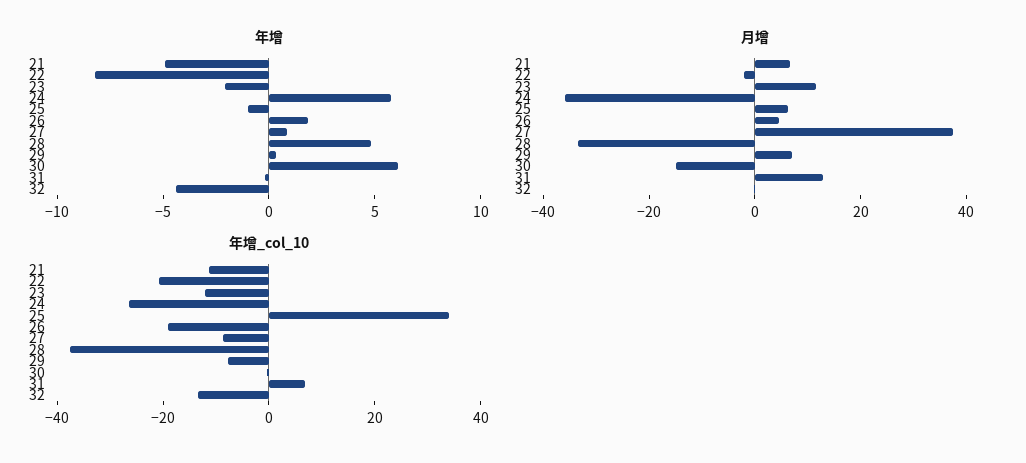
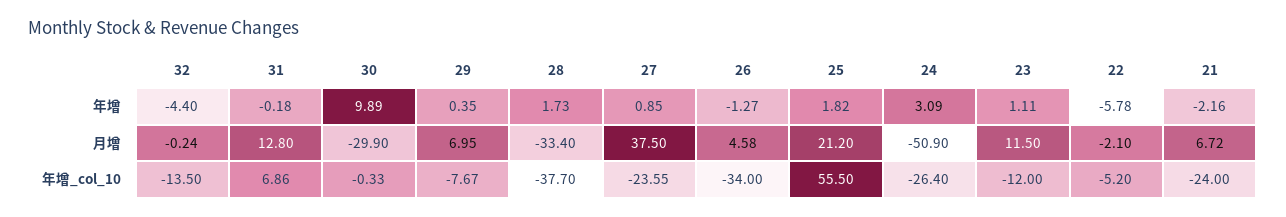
年增, 21: -5 -> -2.16
年增, 22: -8 -> -5.78
年增, 23: -2 -> 1.11
年增, 24: 6 -> 3.09
年增, 25: -1 -> 1.82
年增, 26: 2 -> -1.27
年增, 28: 5 -> 1.73
年增, 30: 6 -> 9.89
月增, 24: -35 -> -50.9
月增, 25: 5 -> 21.2
月增, 30: -15 -> -29.9
年增_col_10, 21: -10 -> -24
年增_col_10, 22: -20 -> -5.2
年增_col_10, 25: 35 -> 55.5
年增_col_10, 26: -20 -> -34
年增_col_10, 27: -10 -> -23.55

